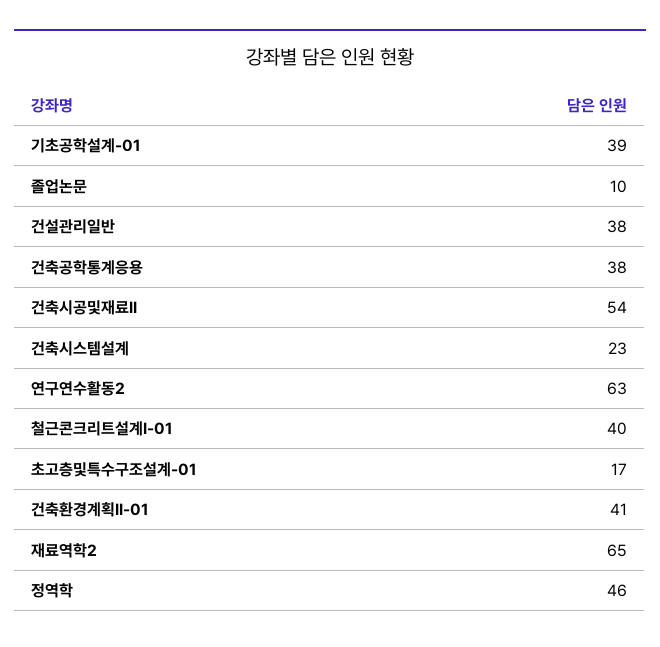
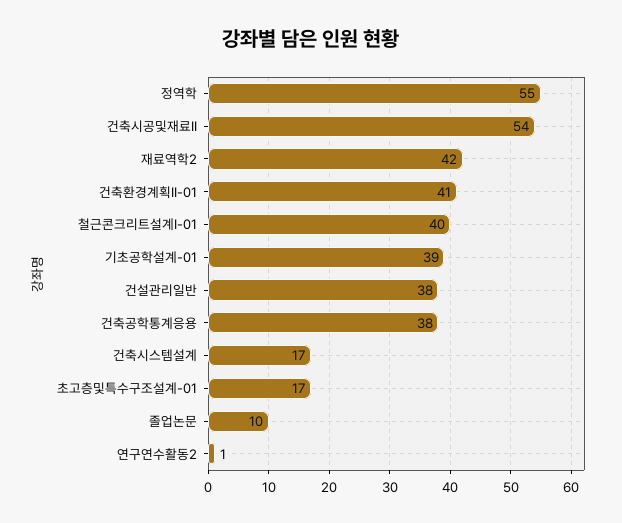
건축시스템설계: 23 -> 17
연구연수활동2: 63 -> 1
재료역학2: 65 -> 42
정역학: 46 -> 55

